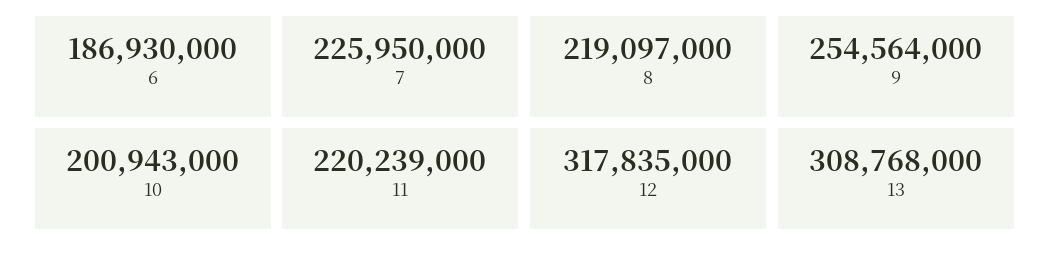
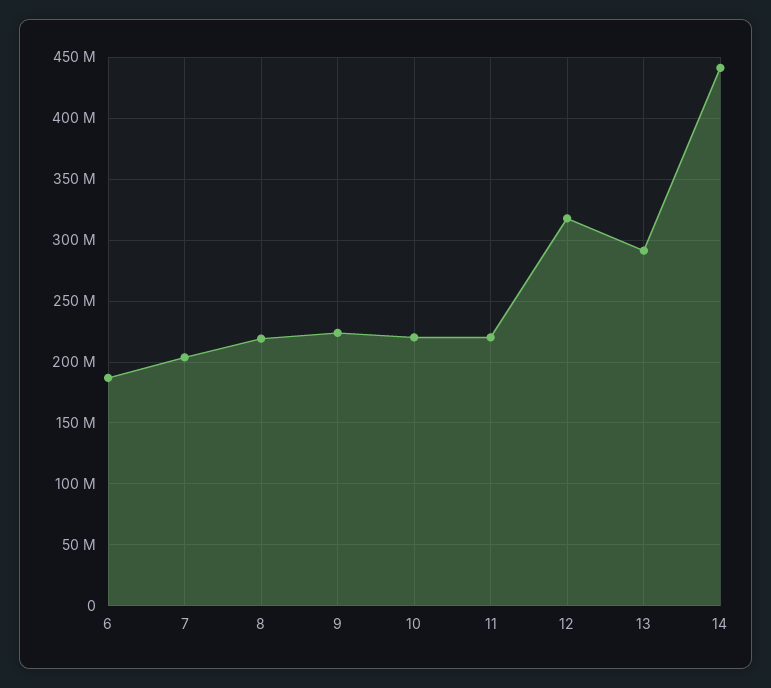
7: 225950000 -> 205000000
9: 254564000 -> 225000000
10: 200943000 -> 220000000
13: 308768000 -> 290000000
14: none -> 440000000

